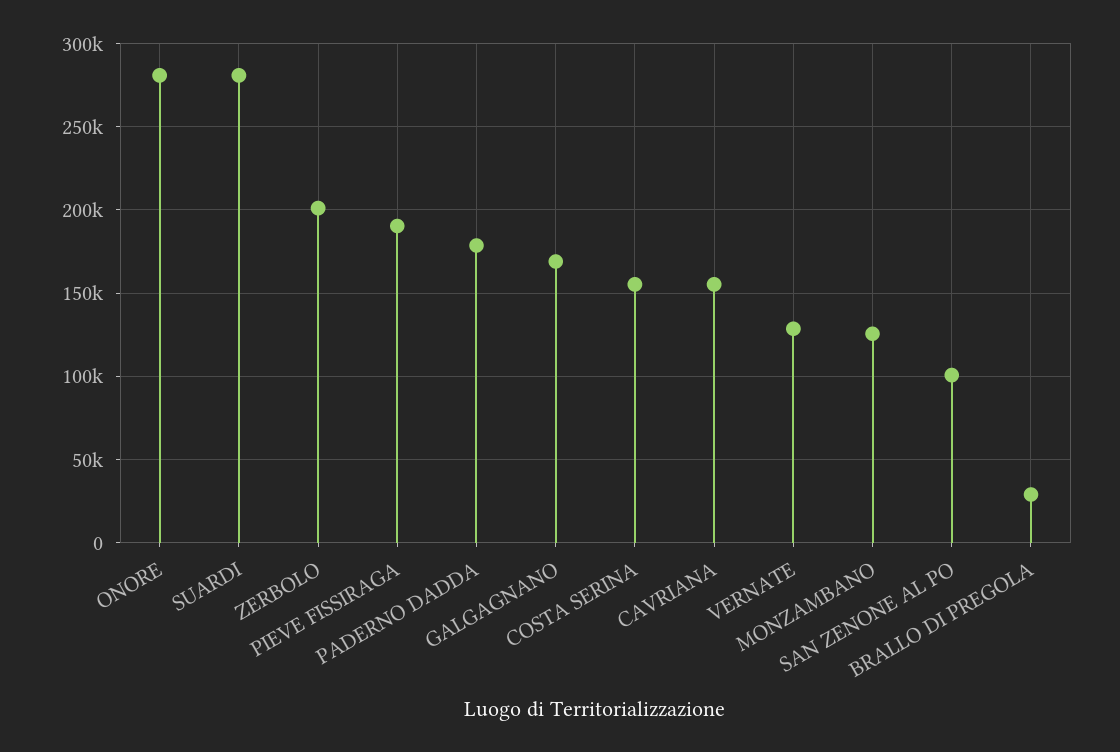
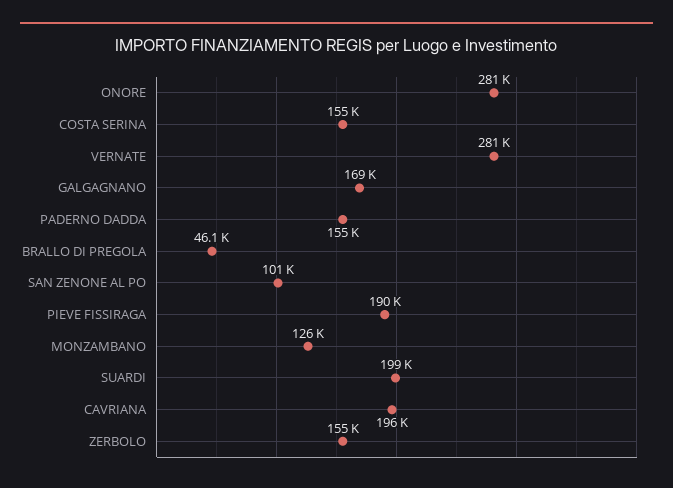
SUARDI: 280000 -> 199000
ZERBOLO: 200000 -> 155000
PADERNO DADDA: 180000 -> 155000
CAVRIANA: 155000 -> 196000
VERNATE: 130000 -> 281000
BRALLO DI PREGOLA: 30000 -> 46100

